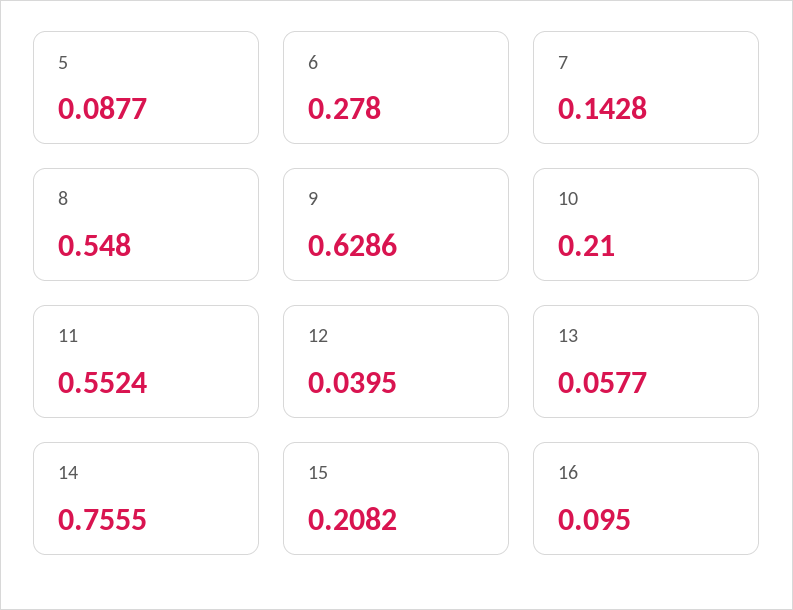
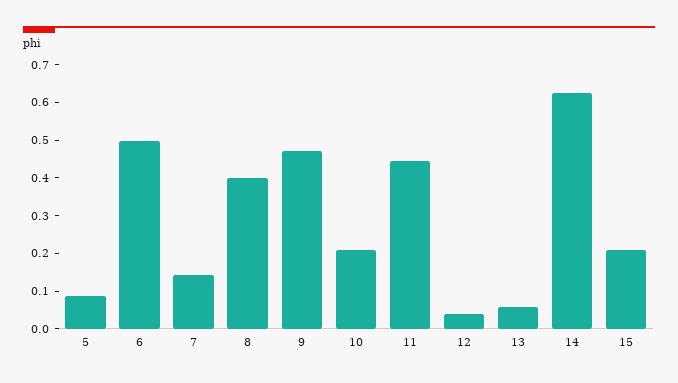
6: 0.278 -> 0.5
8: 0.548 -> 0.4
9: 0.6286 -> 0.475
11: 0.5524 -> 0.45
14: 0.7555 -> 0.625
16: 0.095 -> none

